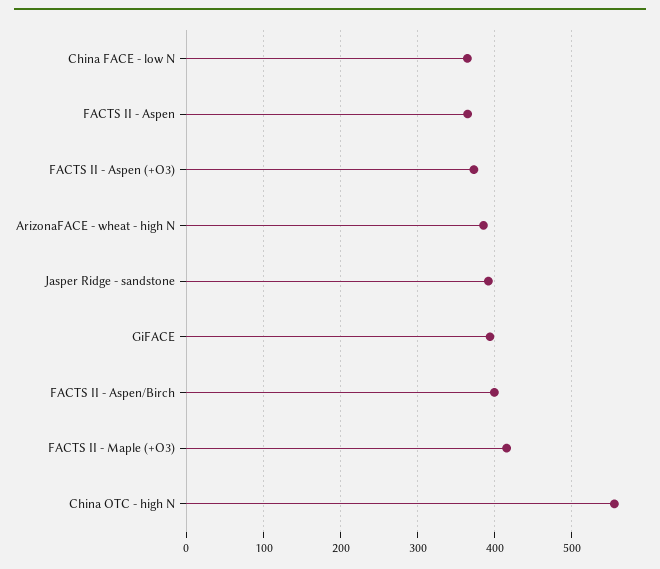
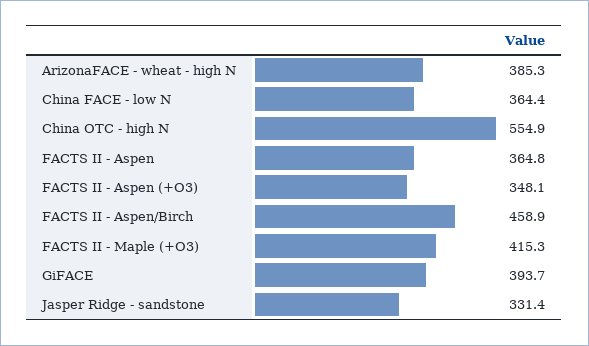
FACTS II - Aspen (+O3): 370 -> 348.1
Jasper Ridge - sandstone: 390 -> 331.4
FACTS II - Aspen/Birch: 400 -> 458.9

